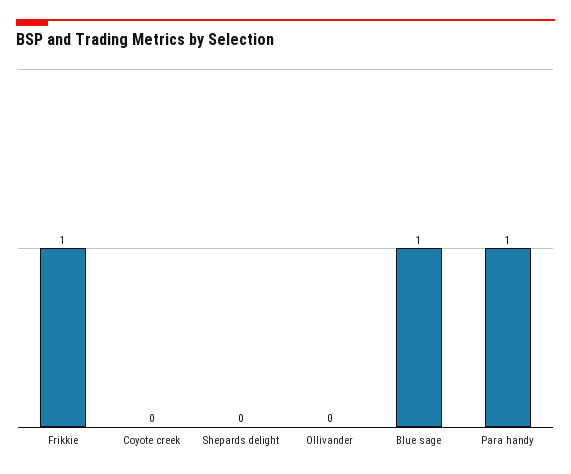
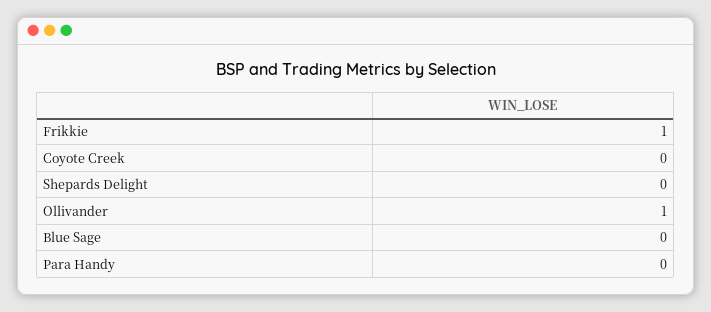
Ollivander: 0 -> 1
Blue sage: 1 -> 0
Para handy: 1 -> 0

